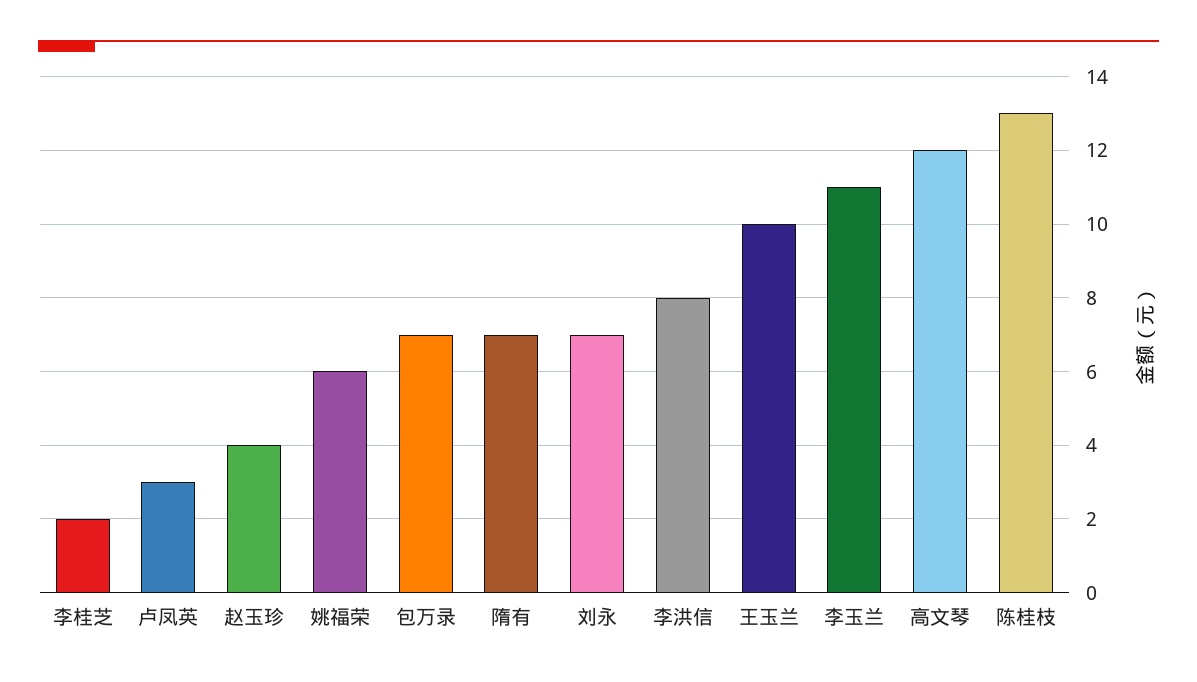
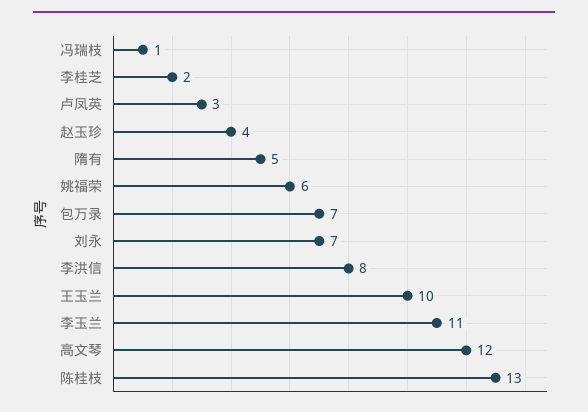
隋有: 7 -> 5
冯瑞枝: none -> 1

